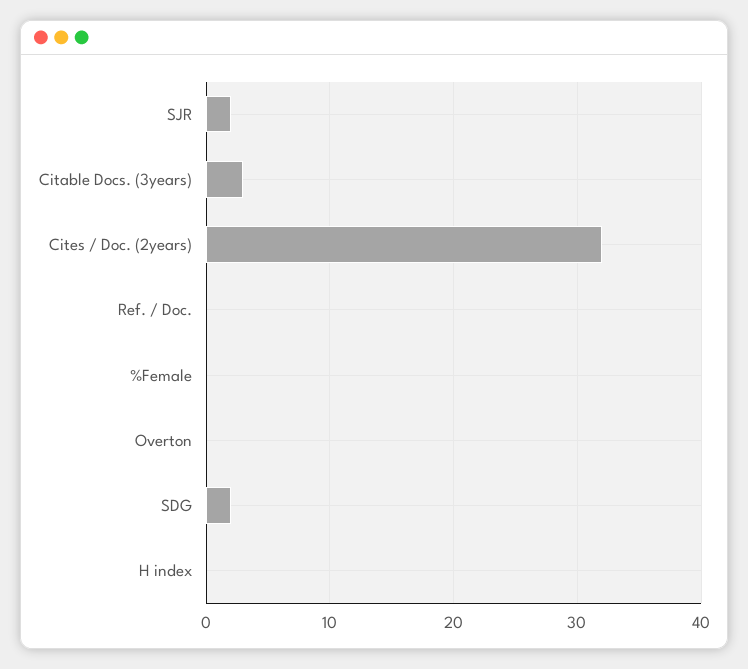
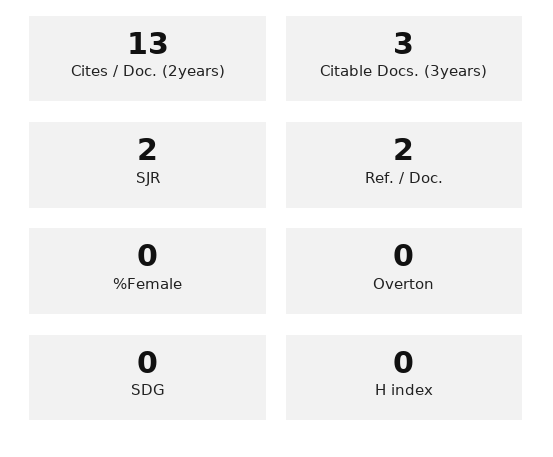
Cites / Doc. (2years): 32 -> 13
Ref. / Doc.: 0 -> 2
SDG: 2 -> 0

